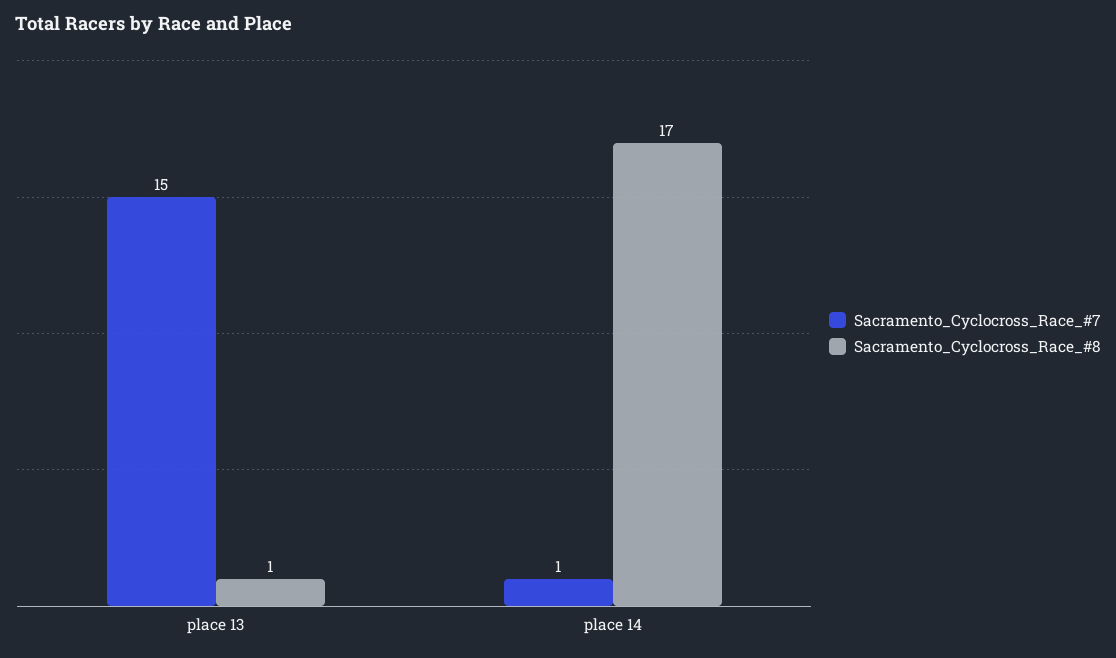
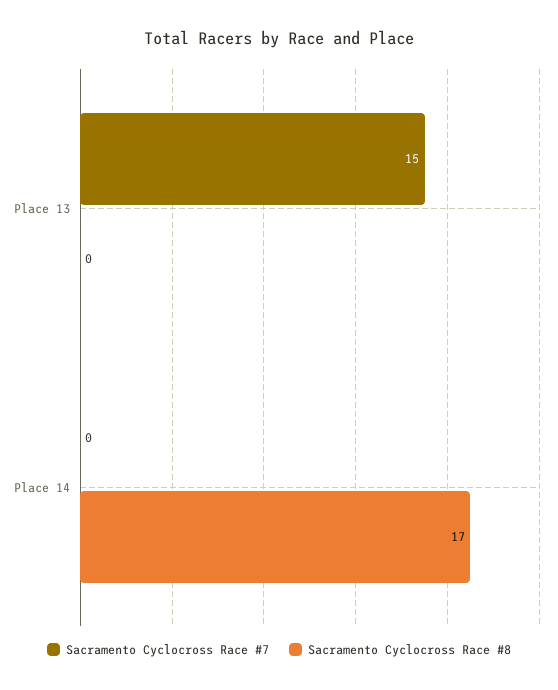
Sacramento_Cyclocross_Race_#8, place 13: 1 -> 0
Sacramento_Cyclocross_Race_#7, place 14: 1 -> 0

